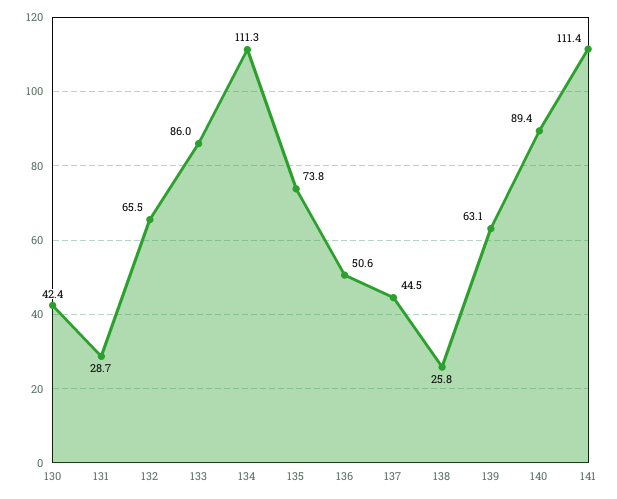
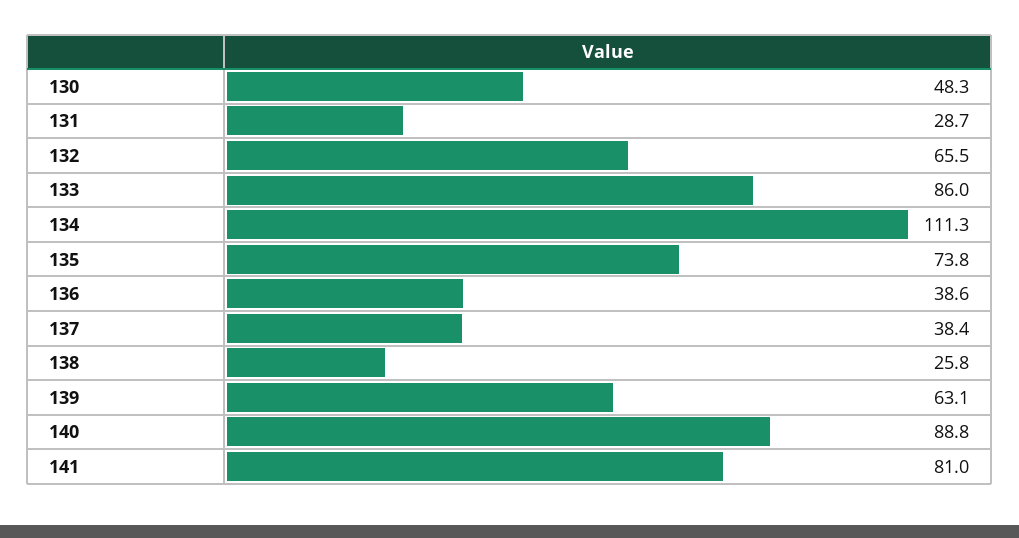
130: 42.4 -> 48.3
136: 50.6 -> 38.6
137: 44.5 -> 38.4
140: 89.4 -> 88.8
141: 111.4 -> 81

